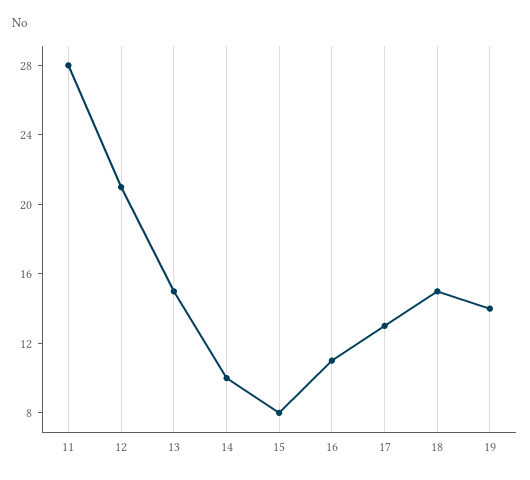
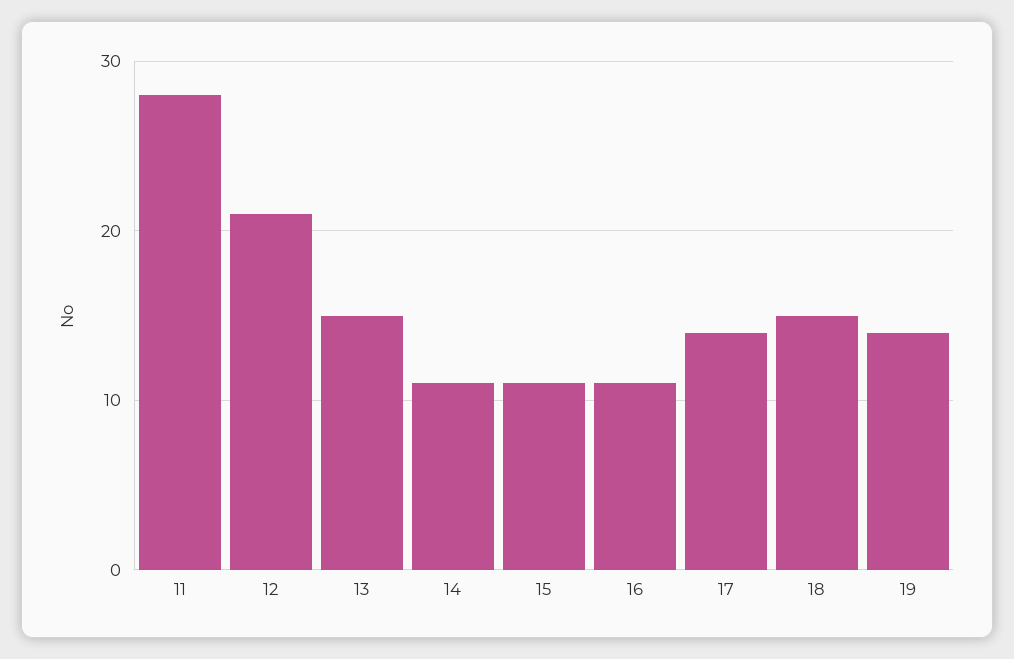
14: 10 -> 11
15: 8 -> 11
17: 13 -> 14

